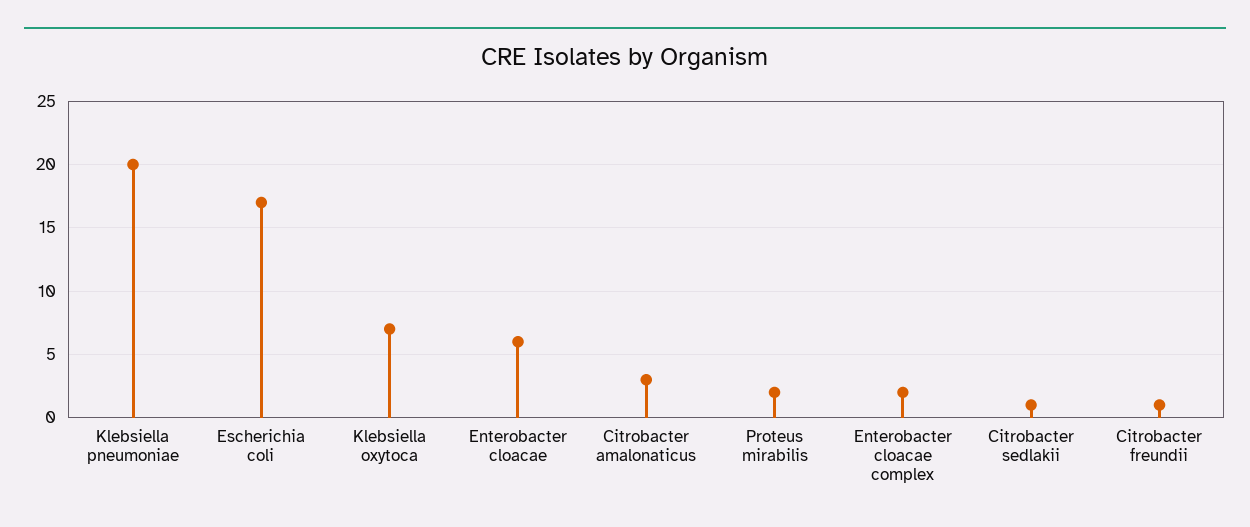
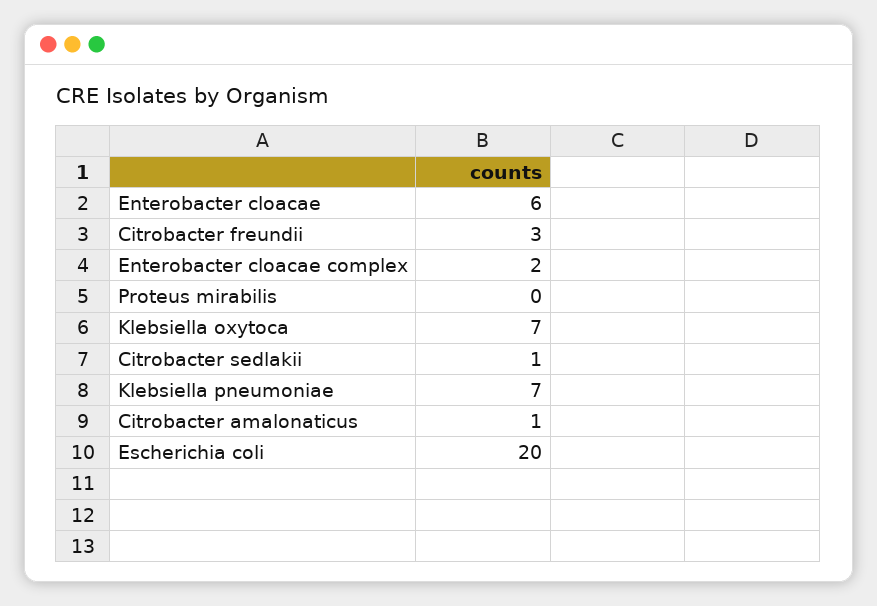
Klebsiella pneumoniae: 20 -> 7
Escherichia coli: 17 -> 20
Citrobacter amalonaticus: 3 -> 1
Proteus mirabilis: 2 -> 0
Citrobacter freundii: 1 -> 3

